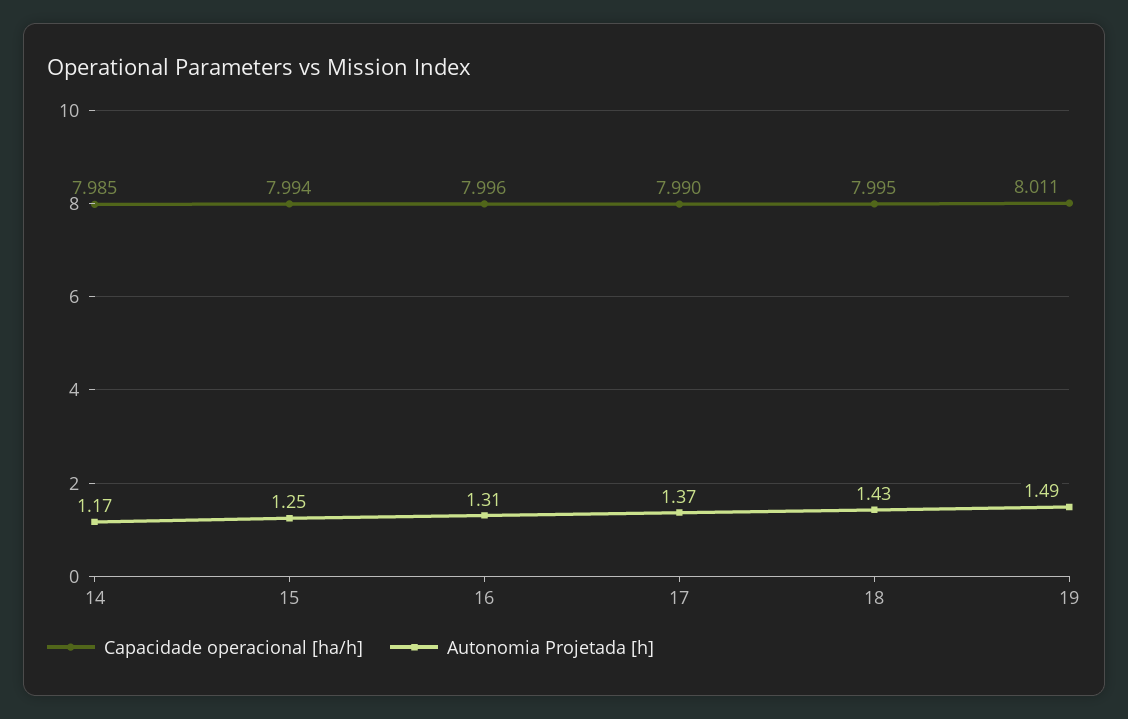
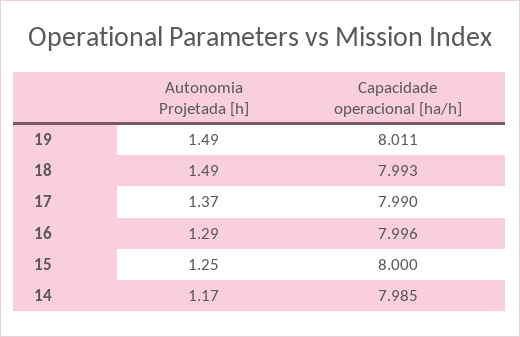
Capacidade operacional [ha/h], 15: 7.994 -> 8
Autonomia Projetada [h], 16: 1.31 -> 1.29
Capacidade operacional [ha/h], 18: 7.995 -> 7.993
Autonomia Projetada [h], 18: 1.43 -> 1.49

